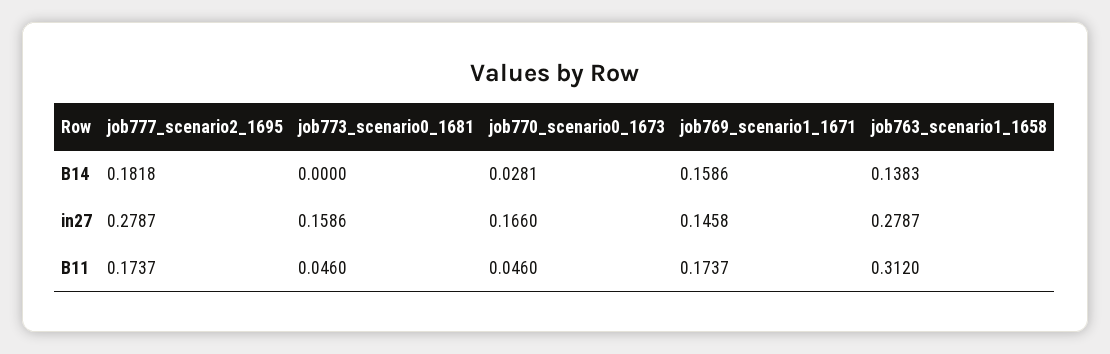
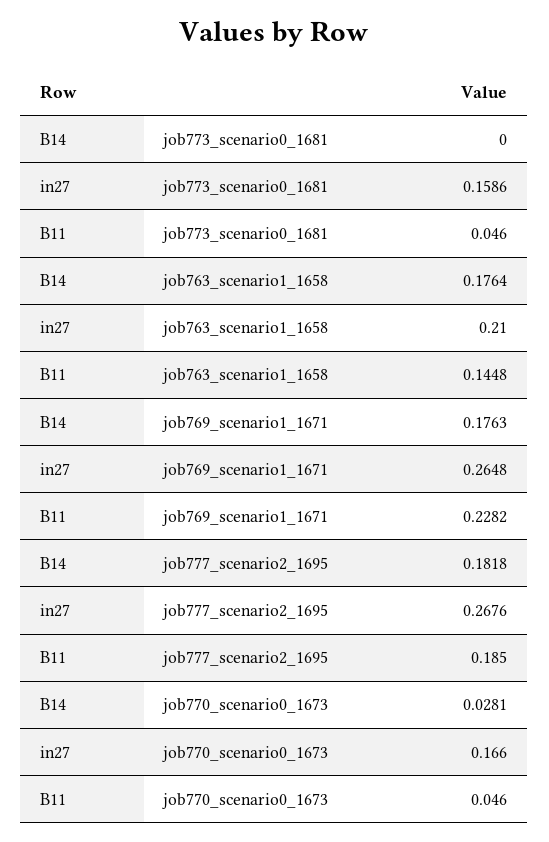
job769_scenario1_1671, B14: 0.1586 -> 0.1763
job763_scenario1_1658, B14: 0.1383 -> 0.1764
job777_scenario2_1695, in27: 0.2787 -> 0.2676
job769_scenario1_1671, in27: 0.1458 -> 0.2648
job763_scenario1_1658, in27: 0.2787 -> 0.21
job777_scenario2_1695, B11: 0.1737 -> 0.185
job769_scenario1_1671, B11: 0.1737 -> 0.2282
job763_scenario1_1658, B11: 0.312 -> 0.1448

